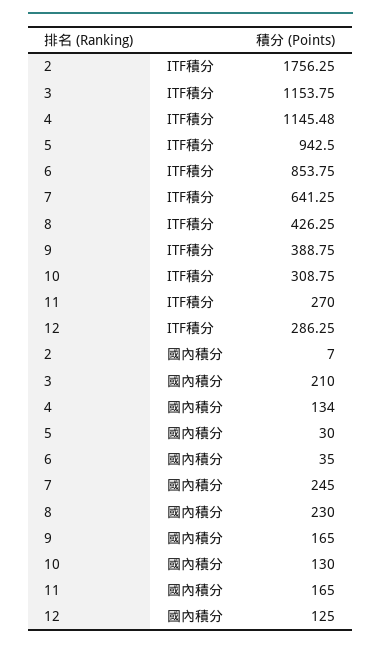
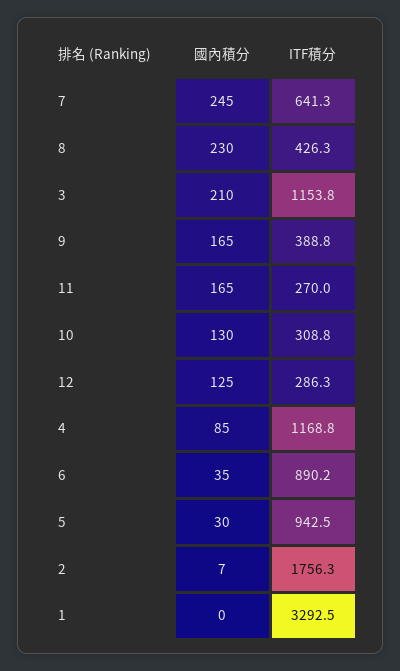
4, ITF積分: 1145.48 -> 1168.8
6, ITF積分: 853.75 -> 890.2
4, 國內積分: 134 -> 85
1, 國內積分: none -> 0
1, ITF積分: none -> 3292.5

